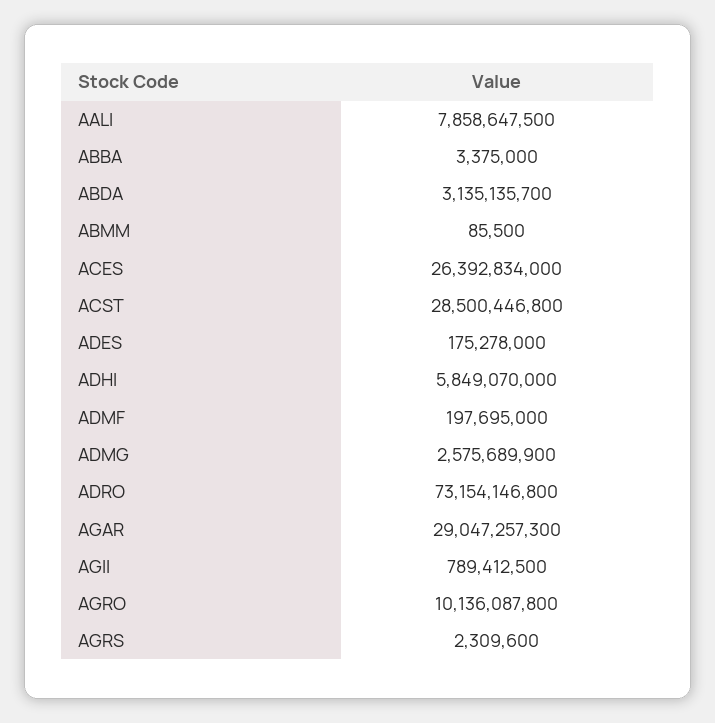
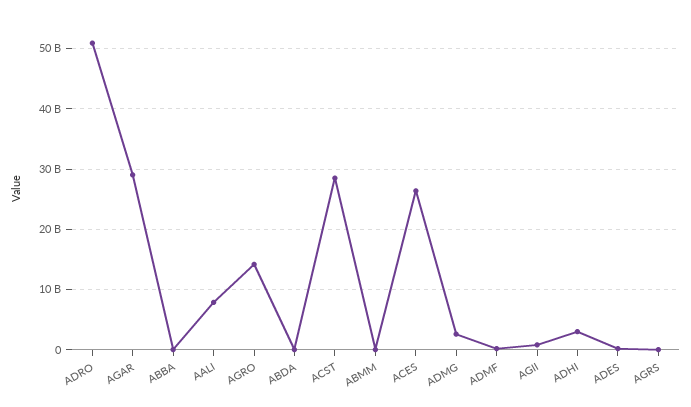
ABDA: 3135135700 -> 0
ADHI: 5849070000 -> 3000000000
ADRO: 73154146800 -> 51000000000
AGRO: 10136087800 -> 14000000000

